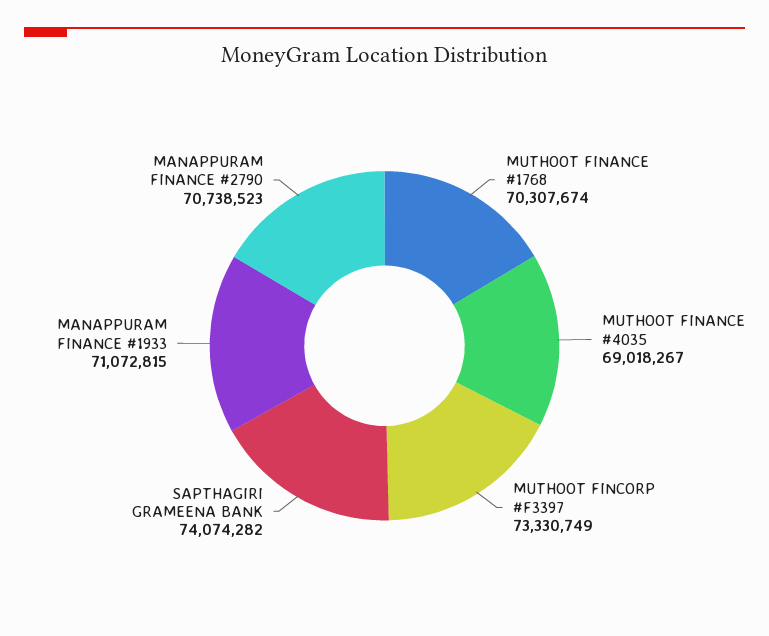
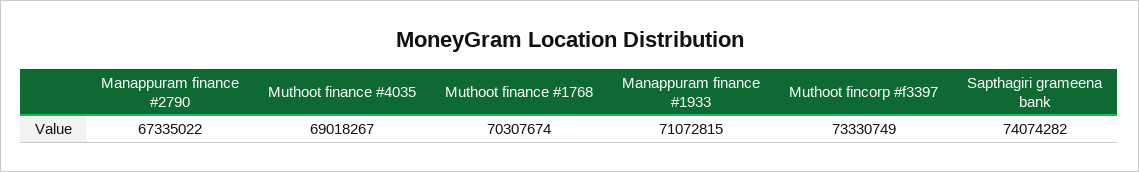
MANAPPURAM FINANCE #2790: 70738523 -> 67335022

